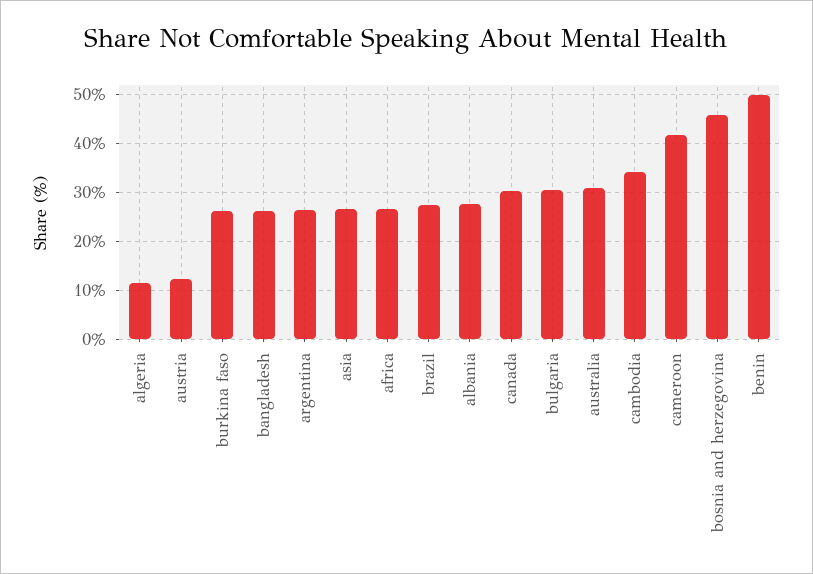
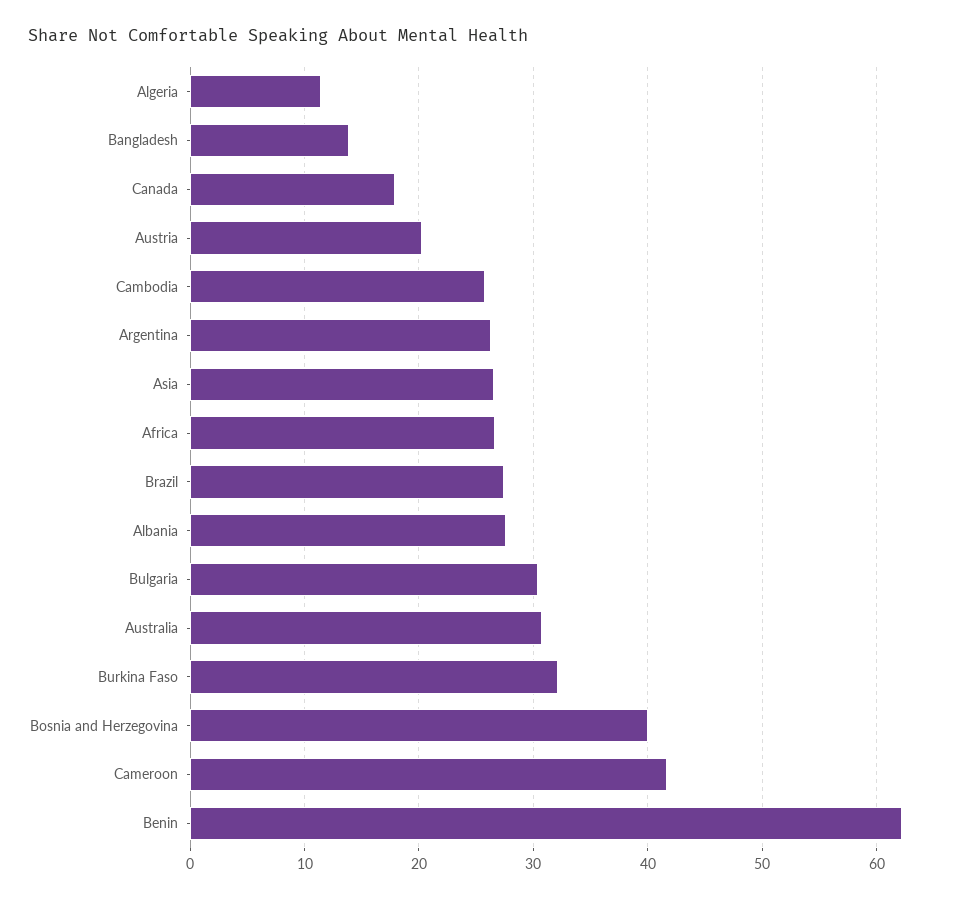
austria: 12 -> 20
burkina faso: 26 -> 32
bangladesh: 26 -> 14
canada: 30 -> 18
cambodia: 34 -> 26
bosnia and herzegovina: 46 -> 40
benin: 50 -> 62

